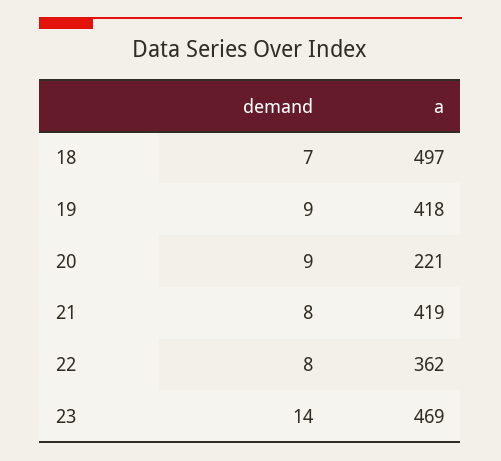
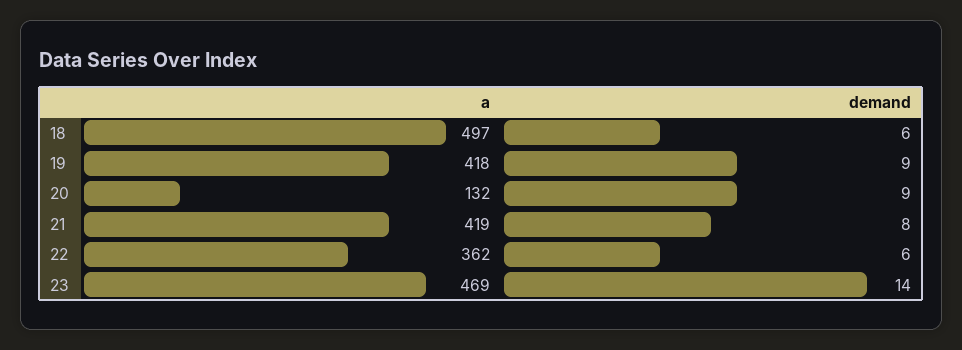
demand, 18: 7 -> 6
a, 20: 221 -> 132
demand, 22: 8 -> 6

